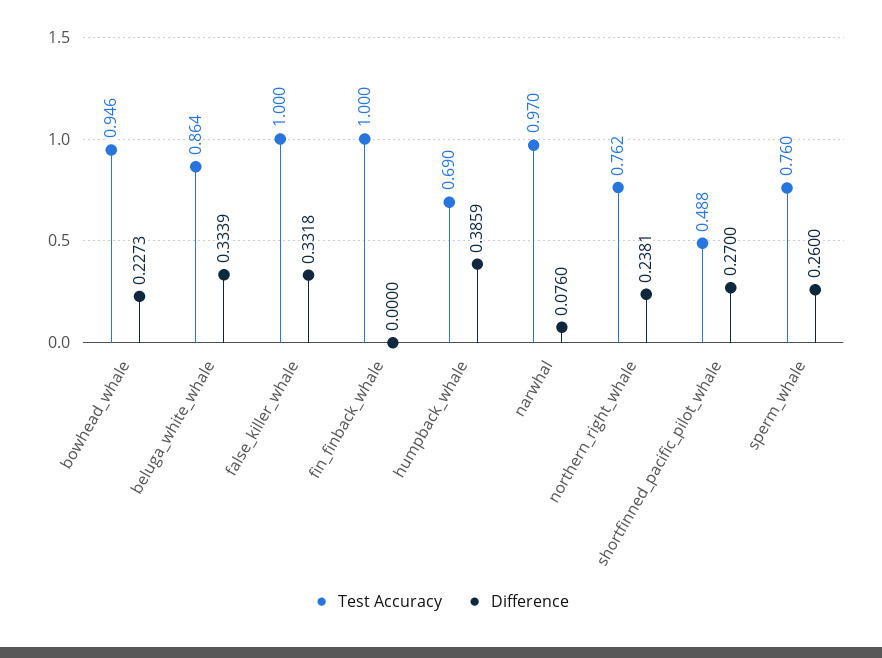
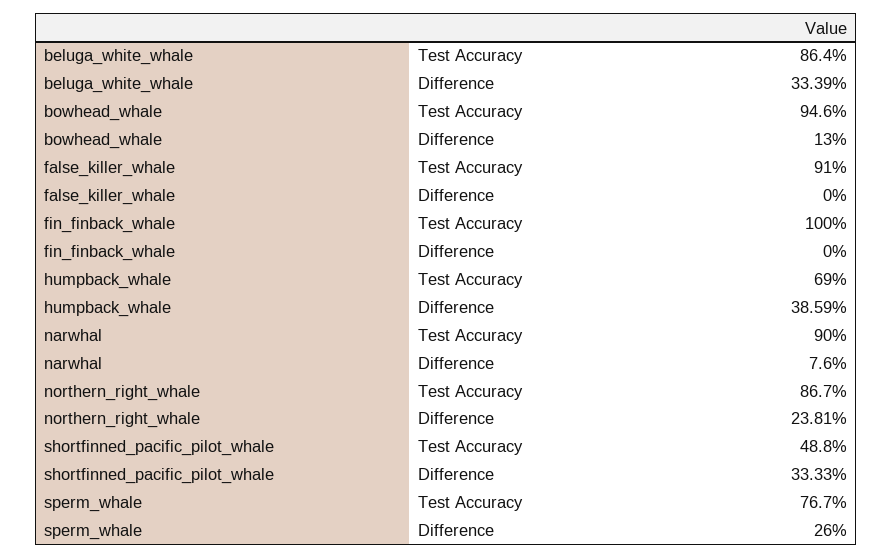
Difference, bowhead_whale: 0.2273 -> 0.13
Test Accuracy, false_killer_whale: 1 -> 0.91
Difference, false_killer_whale: 0.3318 -> 0
Test Accuracy, narwhal: 0.97 -> 0.9
Test Accuracy, northern_right_whale: 0.762 -> 0.867
Difference, shortfinned_pacific_pilot_whale: 0.27 -> 0.3333
Test Accuracy, sperm_whale: 0.76 -> 0.767

